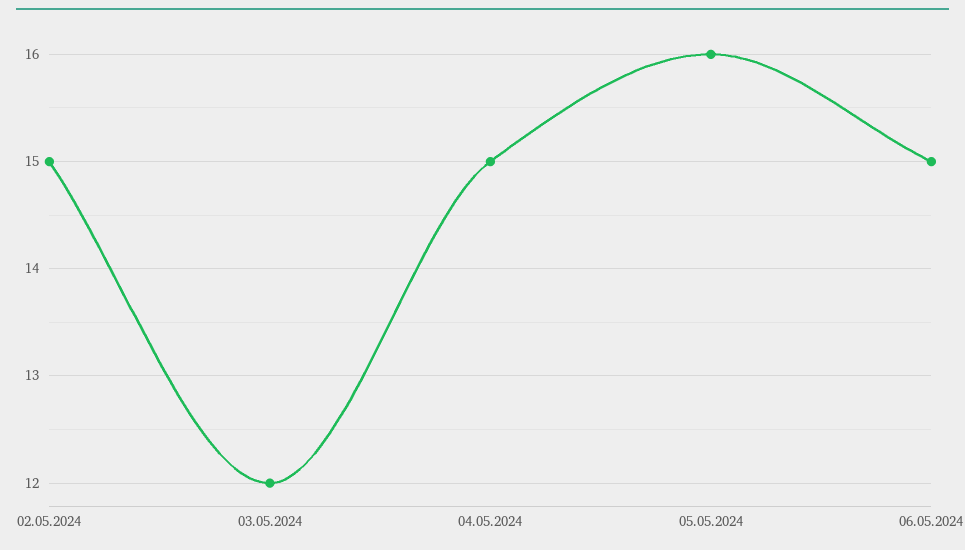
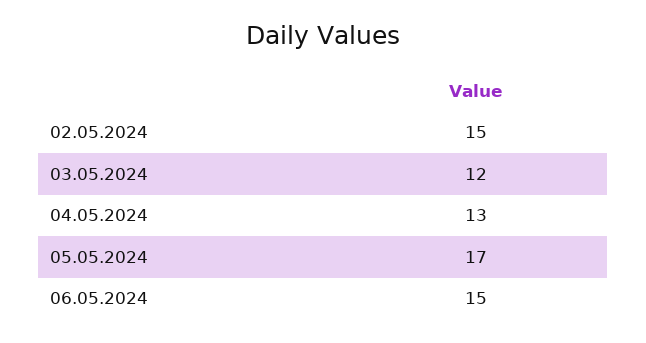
04.05.2024: 15 -> 13
05.05.2024: 16 -> 17

